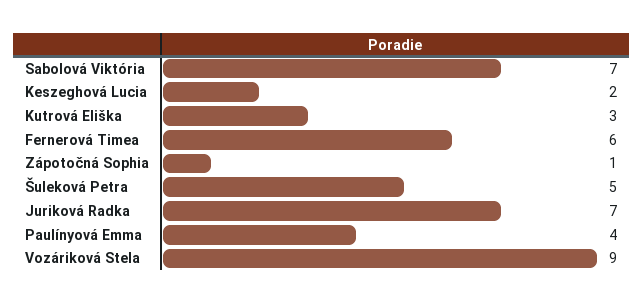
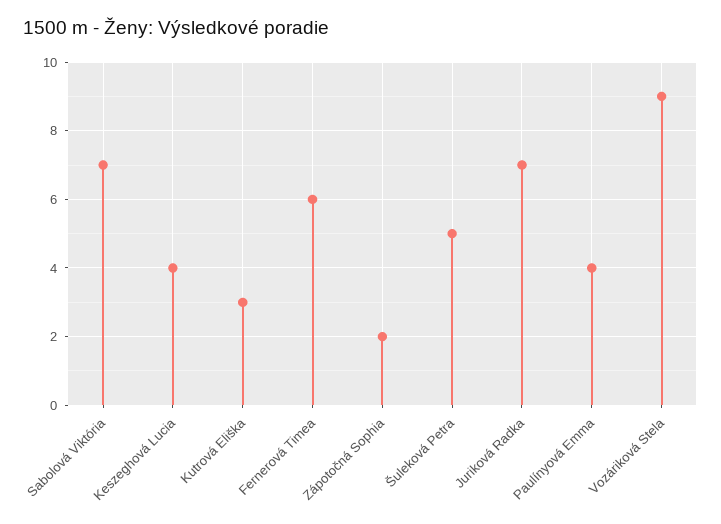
Keszeghová Lucia: 2 -> 4
Zápotočná Sophia: 1 -> 2

